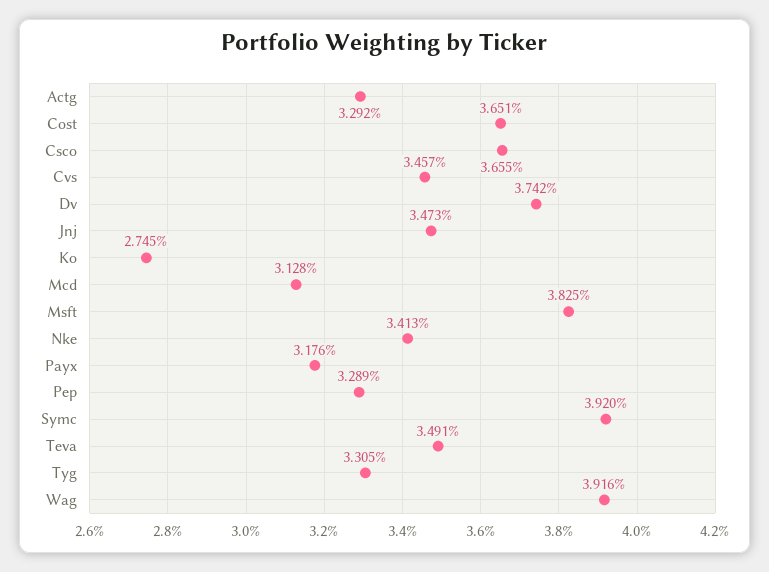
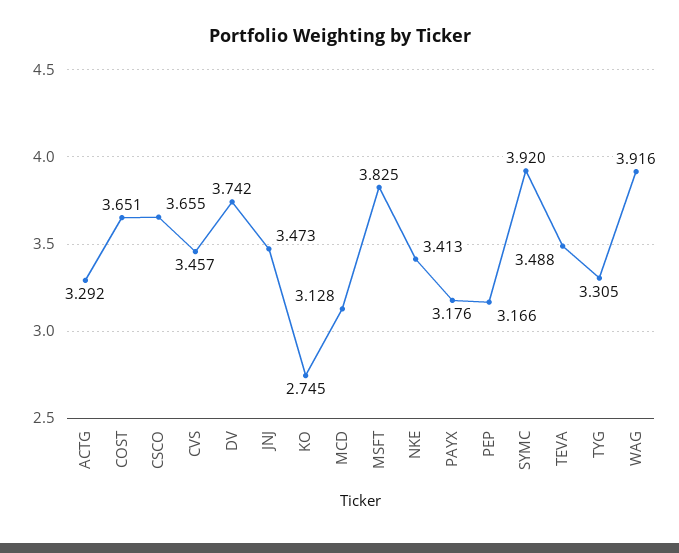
Pep: 3.289 -> 3.166
Teva: 3.491 -> 3.488

